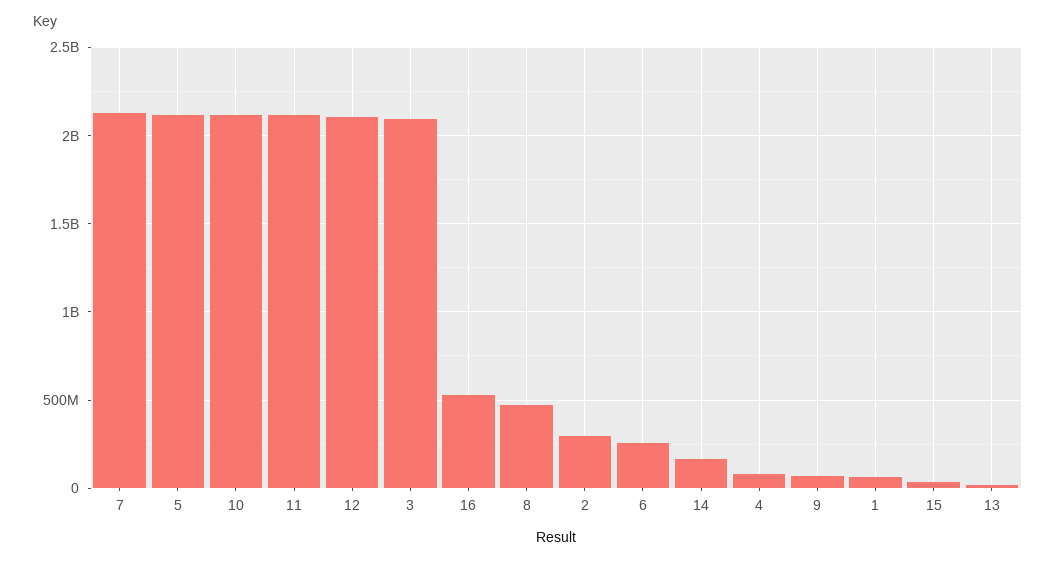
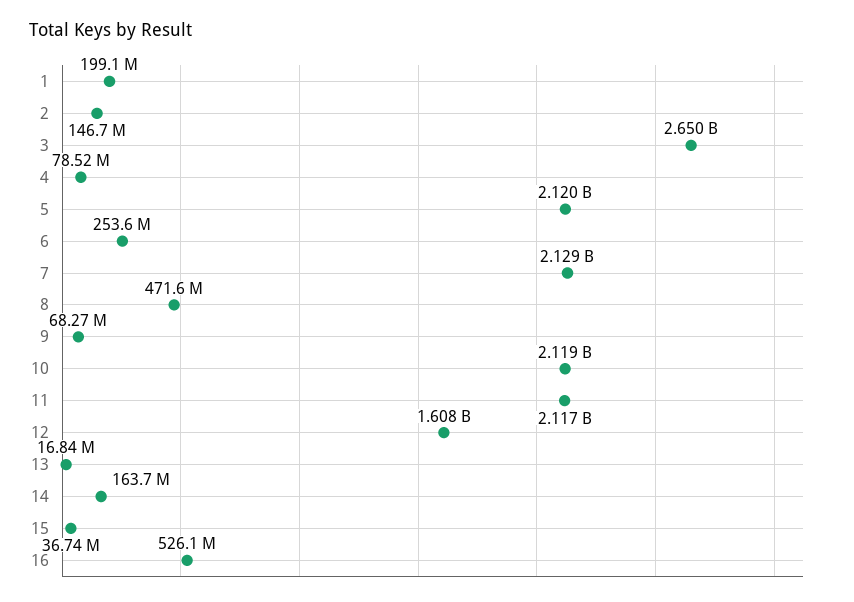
12: 2100000000 -> 1608000000
3: 2100000000 -> 2650000000
2: 300000000 -> 146700000
1: 50000000 -> 199100000

